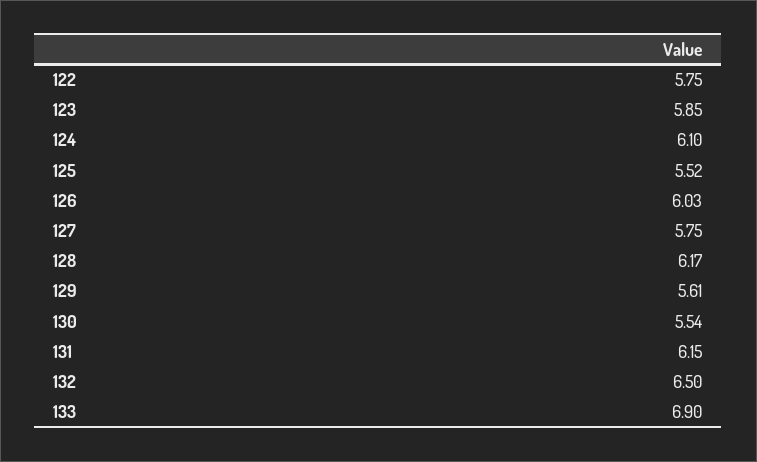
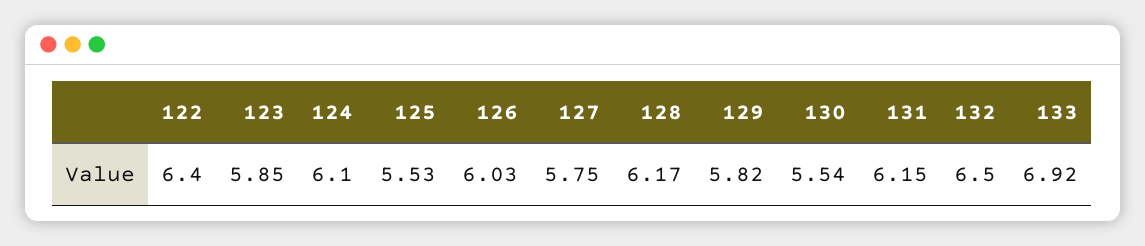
122: 5.75 -> 6.4
125: 5.52 -> 5.53
129: 5.61 -> 5.82
133: 6.9 -> 6.92

